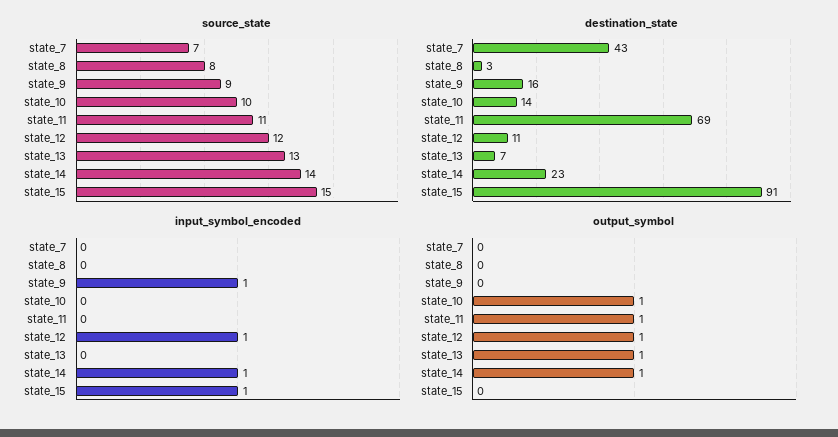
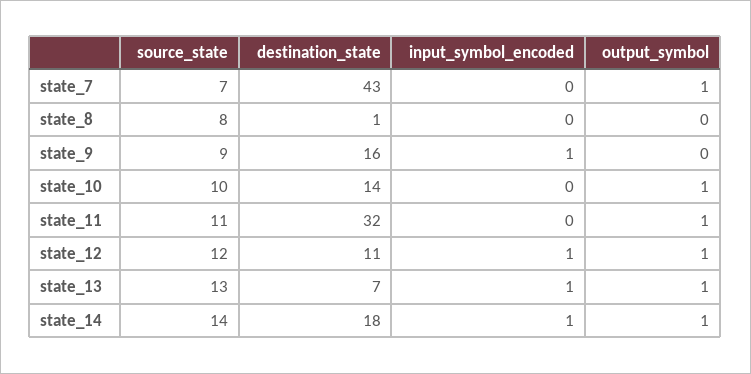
source_state, state_15: 15 -> none
destination_state, state_8: 3 -> 1
destination_state, state_11: 69 -> 32
destination_state, state_14: 23 -> 18
destination_state, state_15: 91 -> none
input_symbol_encoded, state_13: 0 -> 1
input_symbol_encoded, state_15: 1 -> none
output_symbol, state_7: 0 -> 1
output_symbol, state_15: 0 -> none

